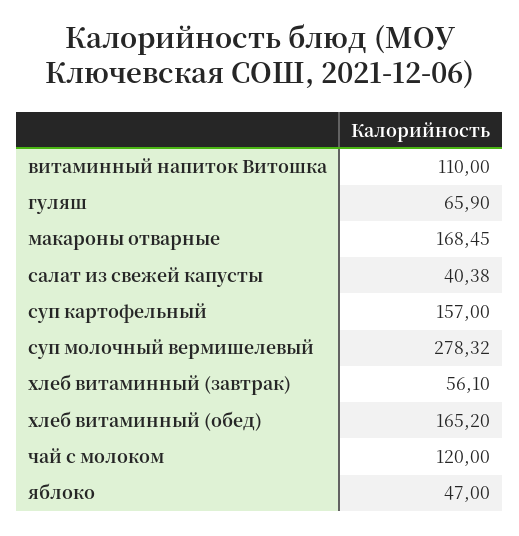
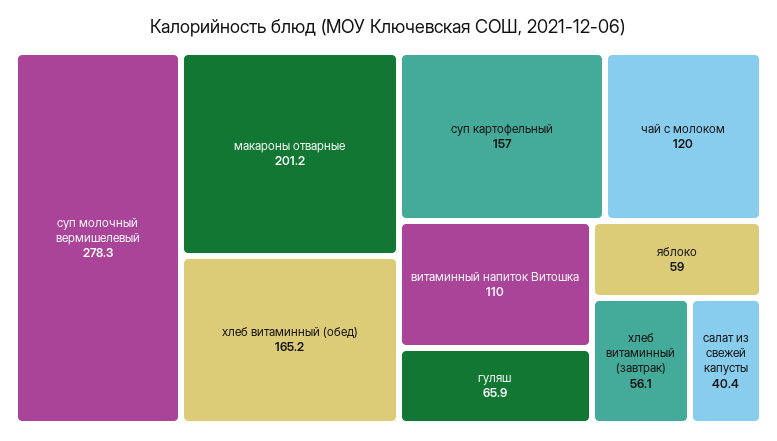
макароны отварные: 168.45 -> 201.2
яблоко: 47 -> 59

